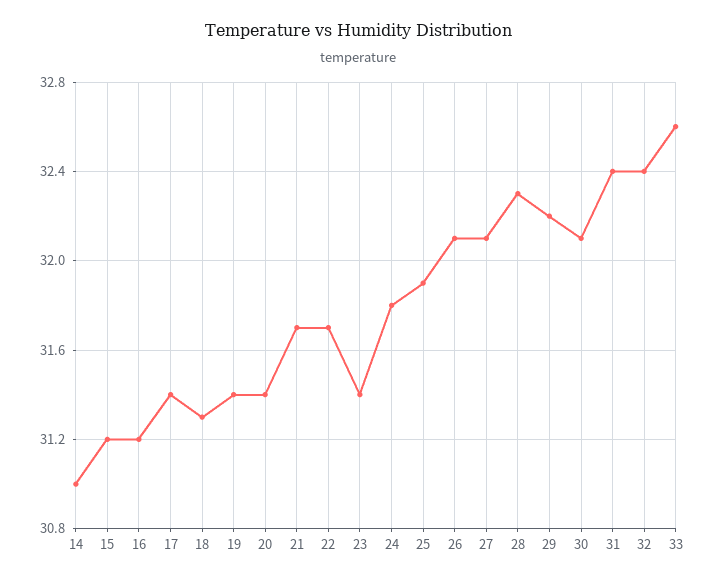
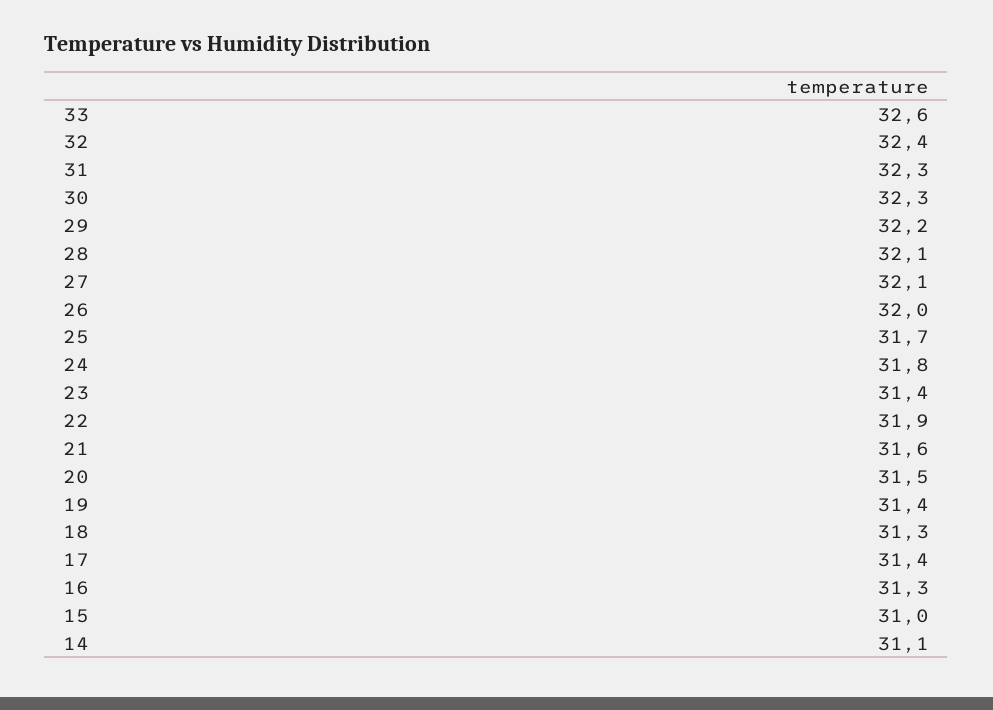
14: 31 -> 31.1
15: 31.2 -> 31
16: 31.2 -> 31.3
20: 31.4 -> 31.5
21: 31.7 -> 31.6
22: 31.7 -> 31.9
25: 31.9 -> 31.7
26: 32.1 -> 32
28: 32.3 -> 32.1
30: 32.1 -> 32.3
31: 32.4 -> 32.3

